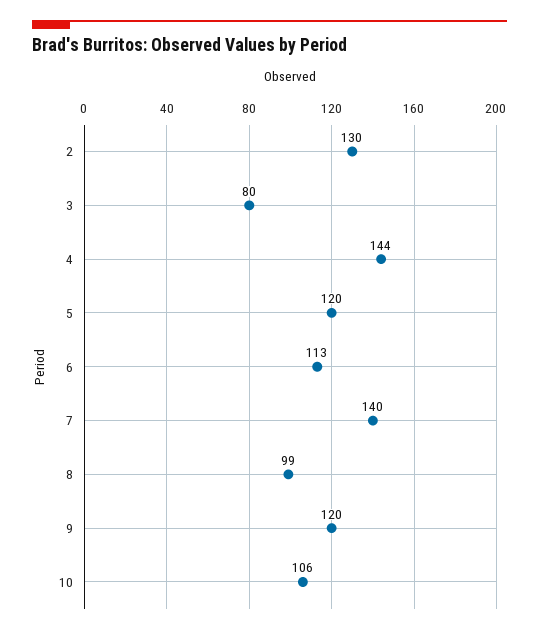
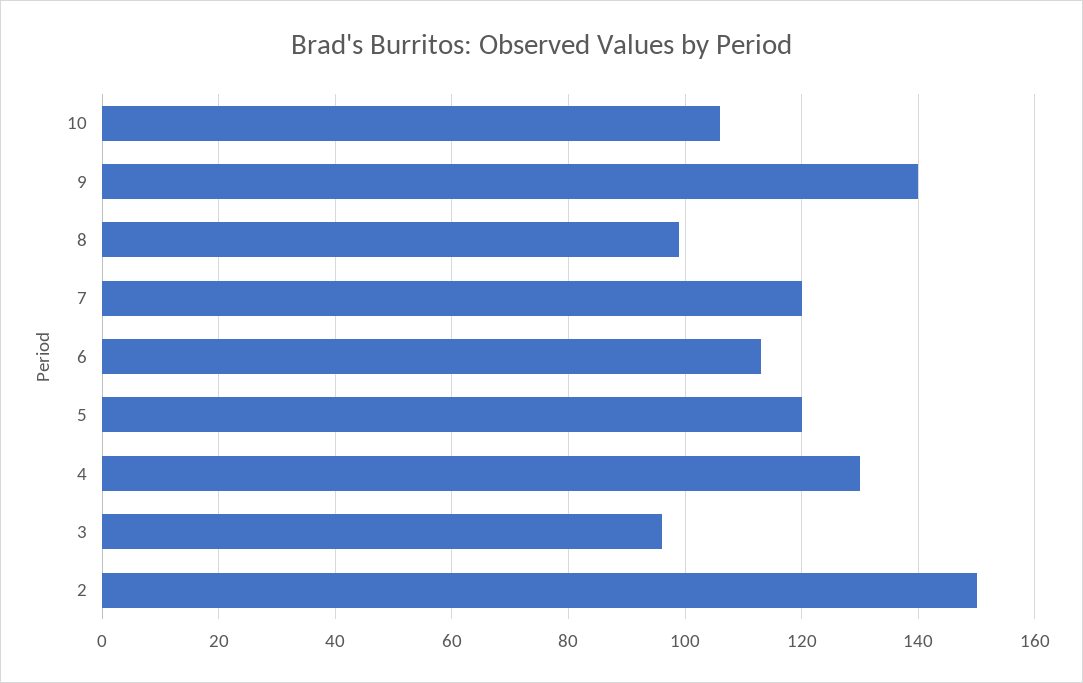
2: 130 -> 150
3: 80 -> 95
4: 144 -> 130
7: 140 -> 120
9: 120 -> 140

